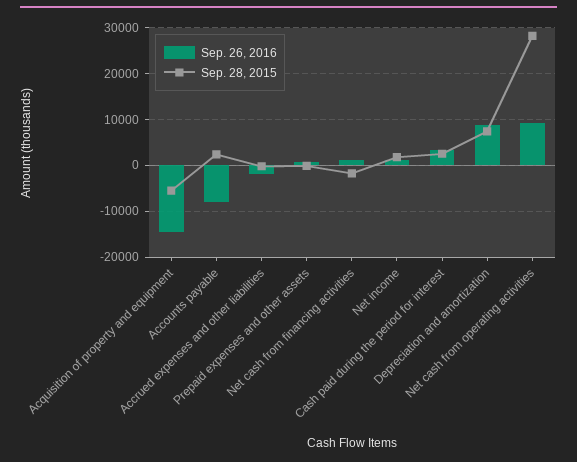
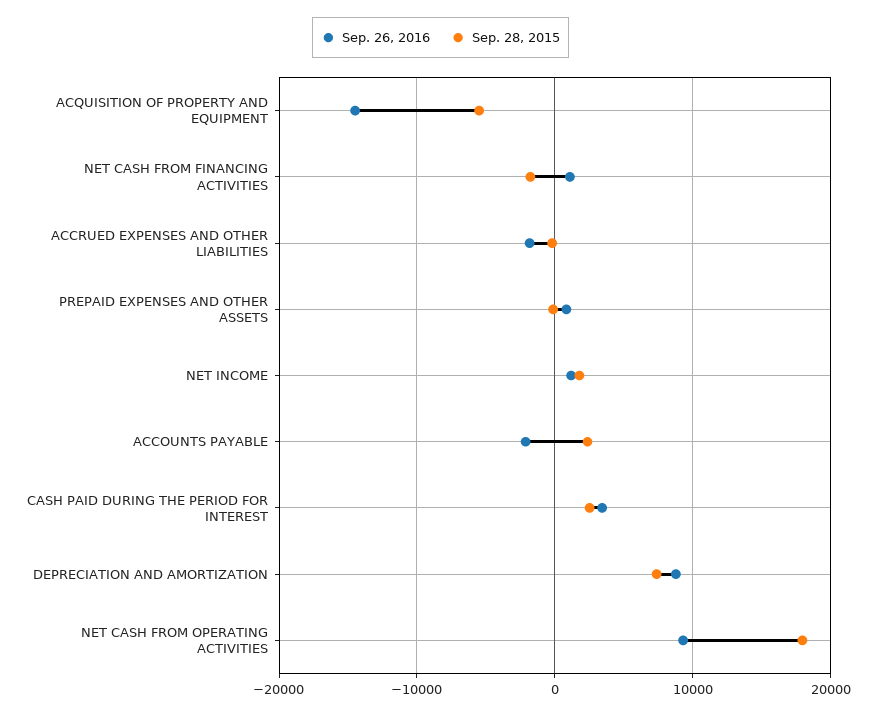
Sep. 26, 2016, Accounts payable: -8000 -> -2000
Sep. 28, 2015, Net cash from operating activities: 28000 -> 18000

